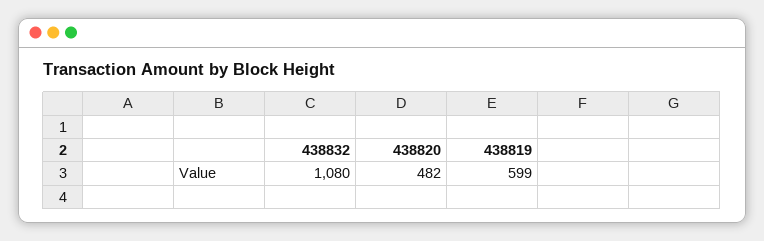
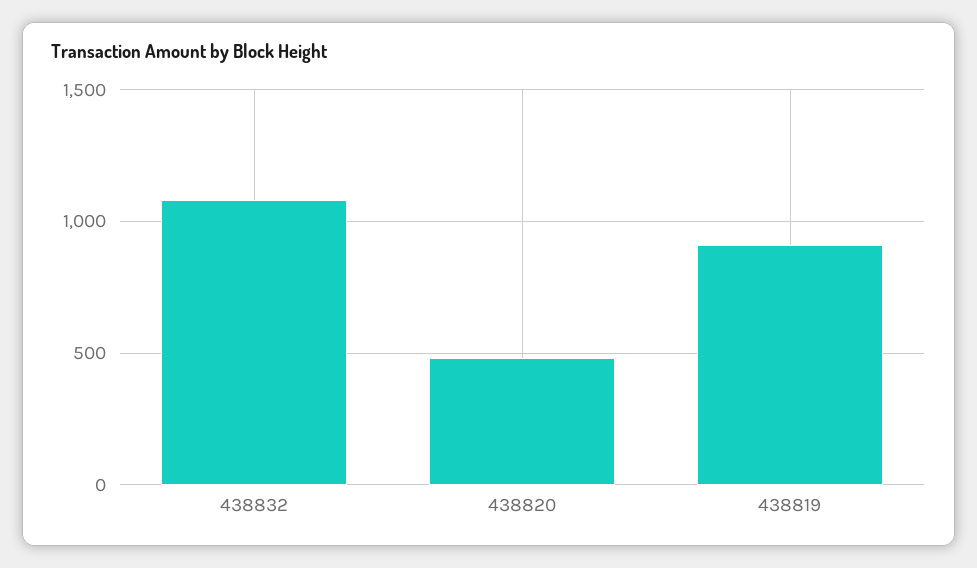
438819: 599 -> 900

